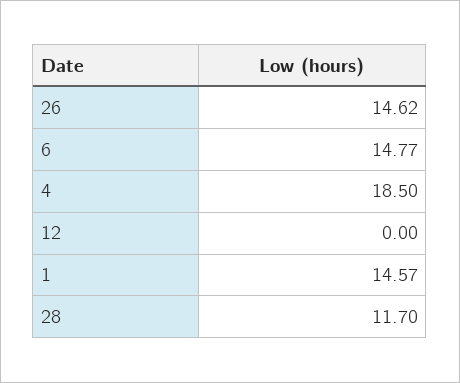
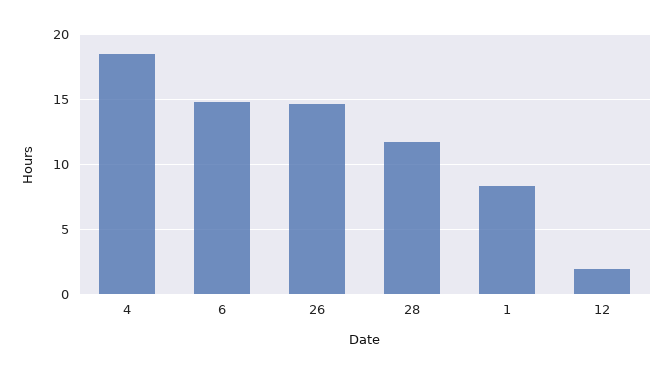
12: 0 -> 2
1: 14.57 -> 8.5

